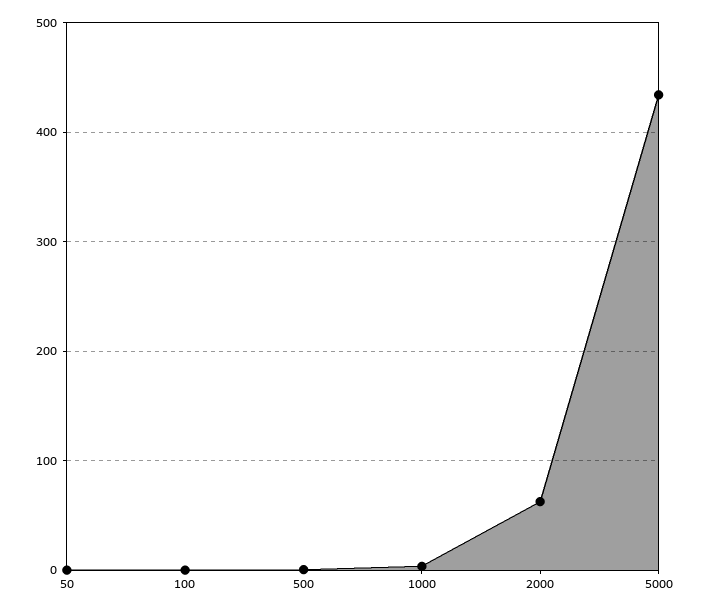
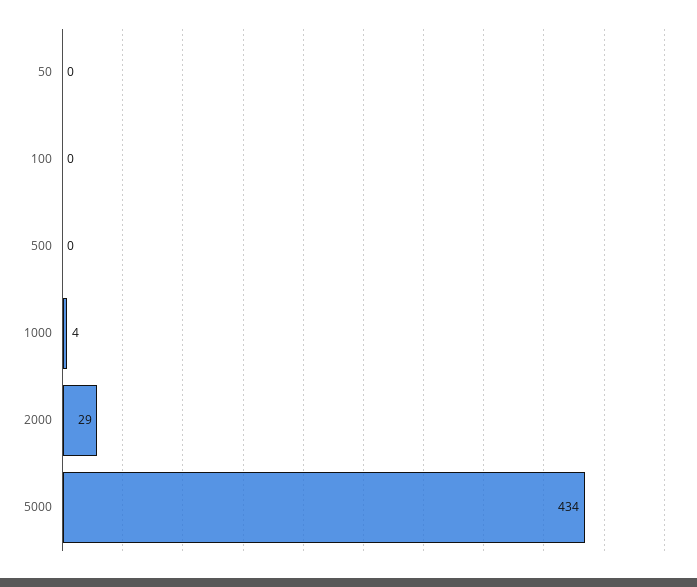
2000: 60 -> 29

